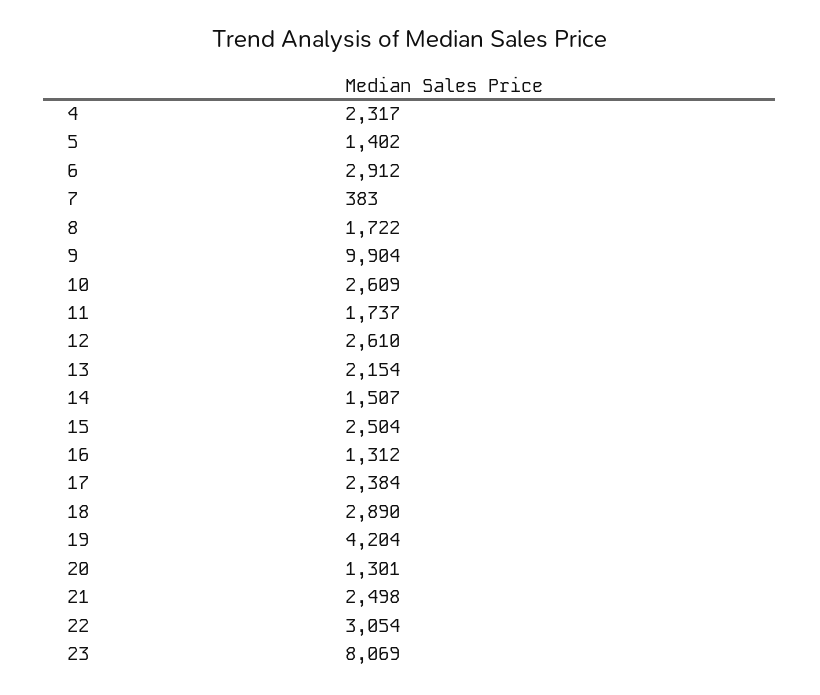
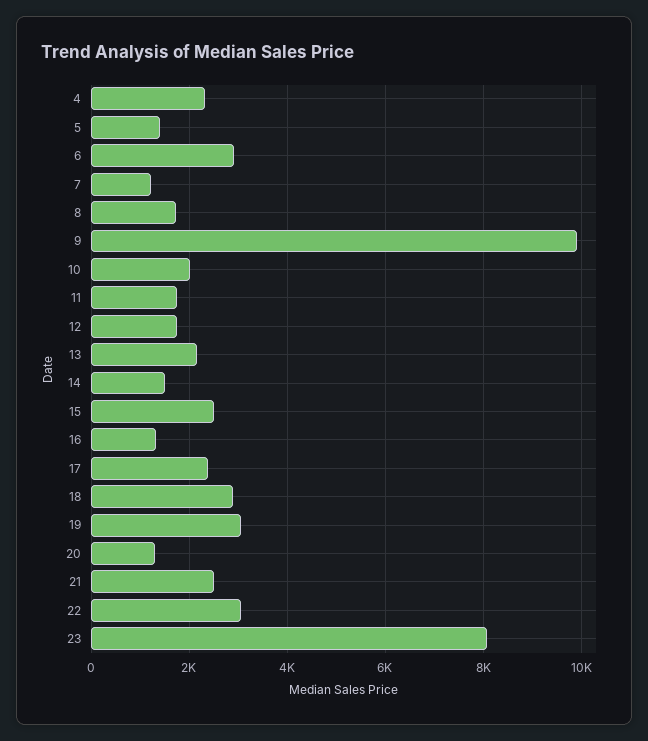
7: 383 -> 1200
10: 2609 -> 2000
12: 2610 -> 1800
19: 4204 -> 3000

